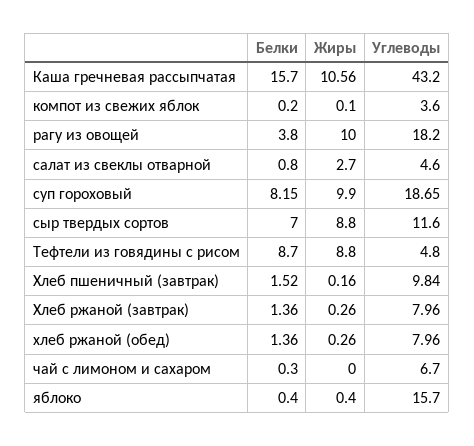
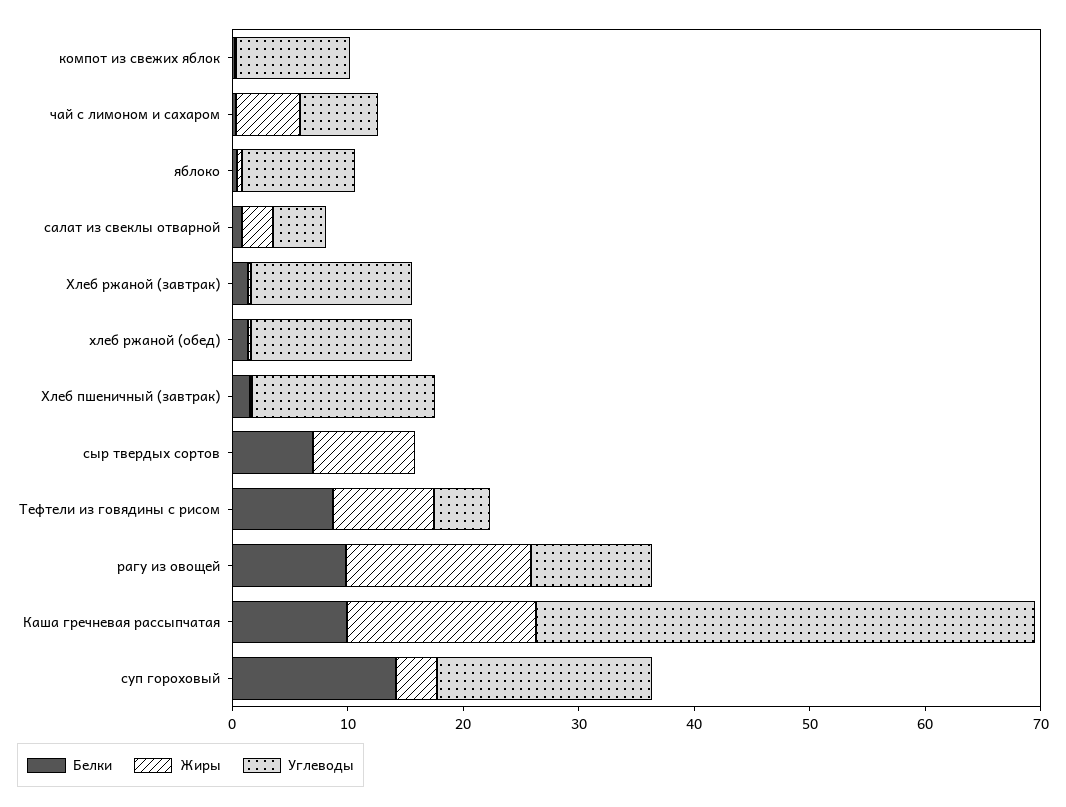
Белки, Каша гречневая рассыпчатая: 15.7 -> 10
Жиры, Каша гречневая рассыпчатая: 10.56 -> 16
Углеводы, компот из свежих яблок: 3.6 -> 10
Белки, рагу из овощей: 3.8 -> 10
Жиры, рагу из овощей: 10 -> 16
Углеводы, рагу из овощей: 18.2 -> 10
Белки, суп гороховый: 8.15 -> 14
Жиры, суп гороховый: 9.9 -> 4
Углеводы, сыр твердых сортов: 11.6 -> 0
Углеводы, Хлеб пшеничный (завтрак): 9.84 -> 16
Углеводы, Хлеб ржаной (завтрак): 7.96 -> 14
Углеводы, хлеб ржаной (обед): 7.96 -> 14
Жиры, чай с лимоном и сахаром: 0 -> 6
Углеводы, яблоко: 15.7 -> 10

